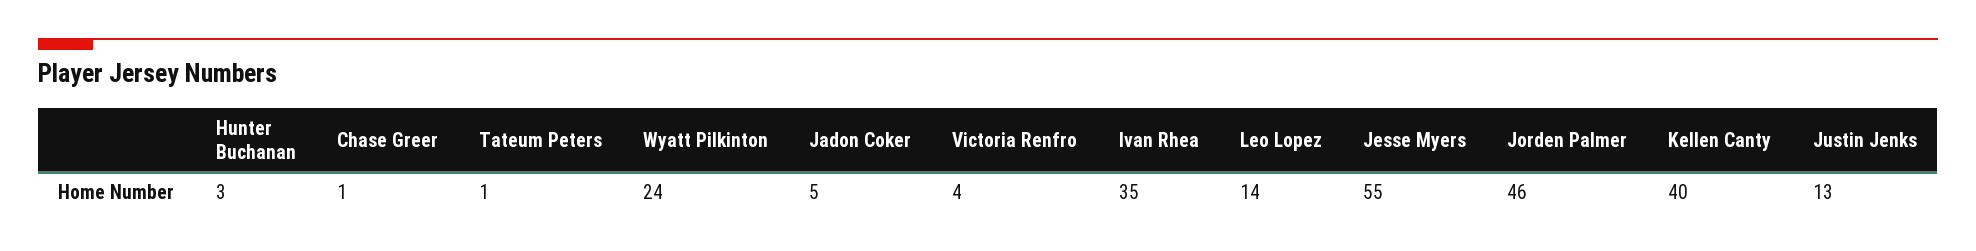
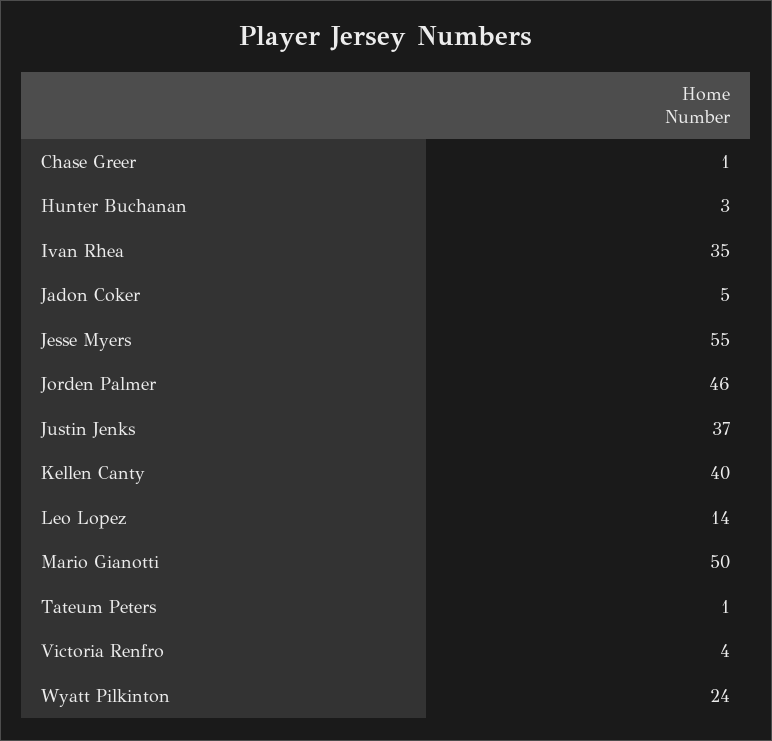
Justin Jenks: 13 -> 37
Mario Gianotti: none -> 50

